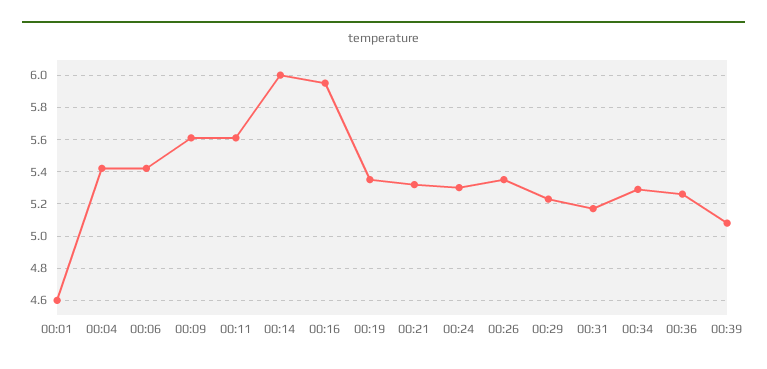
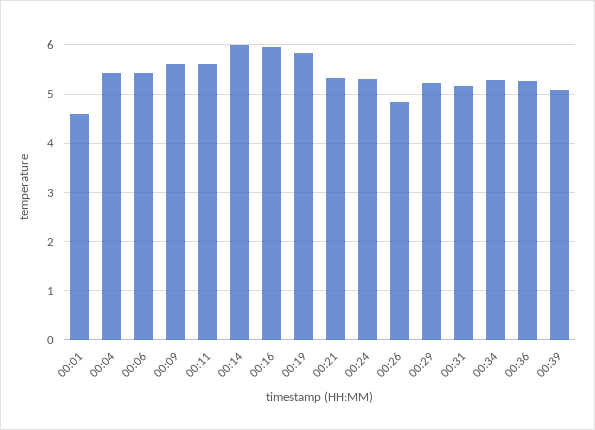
00:19: 5.35 -> 5.8
00:26: 5.35 -> 4.8

